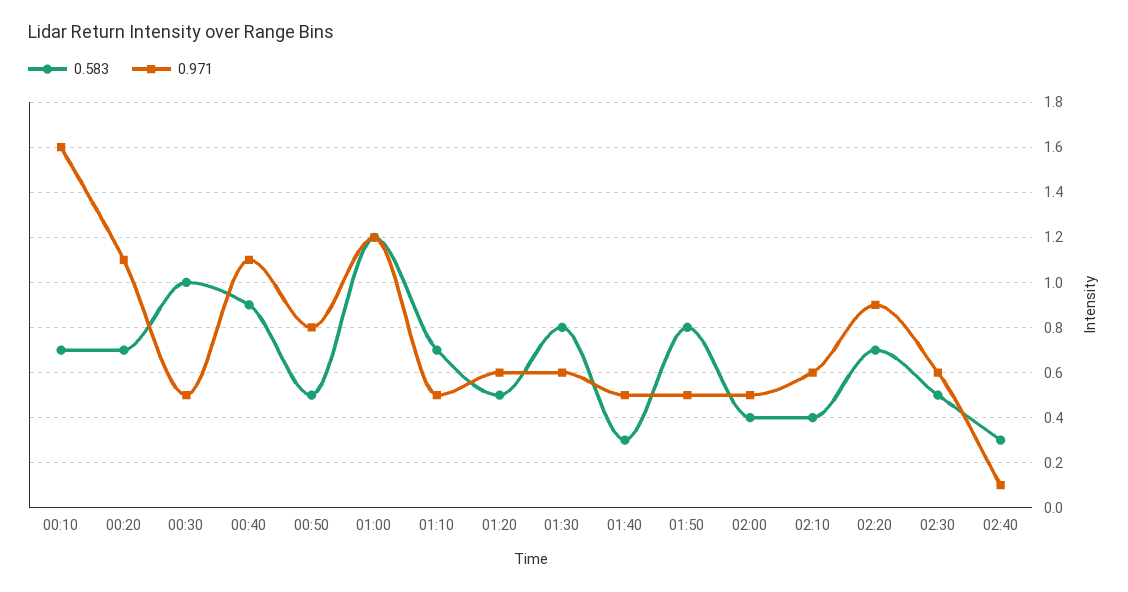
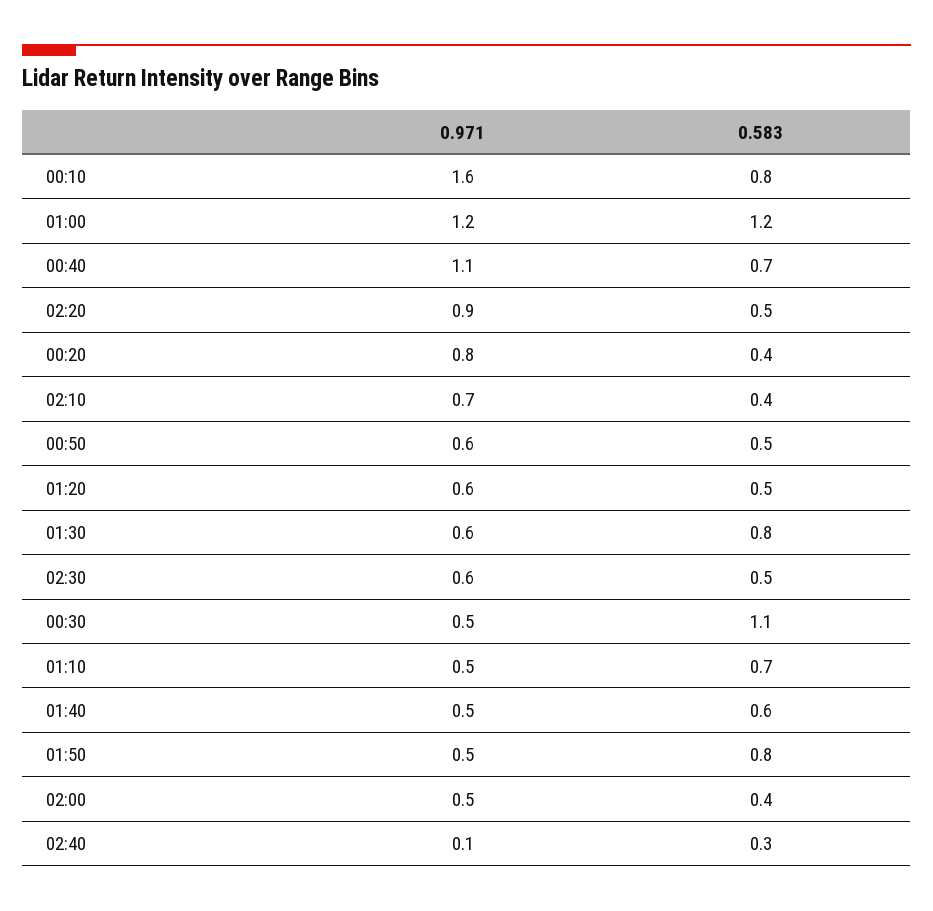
0.583, 00:10: 0.7 -> 0.8
0.583, 00:20: 0.7 -> 0.4
0.971, 00:20: 1.1 -> 0.8
0.583, 00:30: 1 -> 1.1
0.583, 00:40: 0.9 -> 0.7
0.971, 00:50: 0.8 -> 0.6
0.583, 01:40: 0.3 -> 0.6
0.971, 02:10: 0.6 -> 0.7
0.583, 02:20: 0.7 -> 0.5

